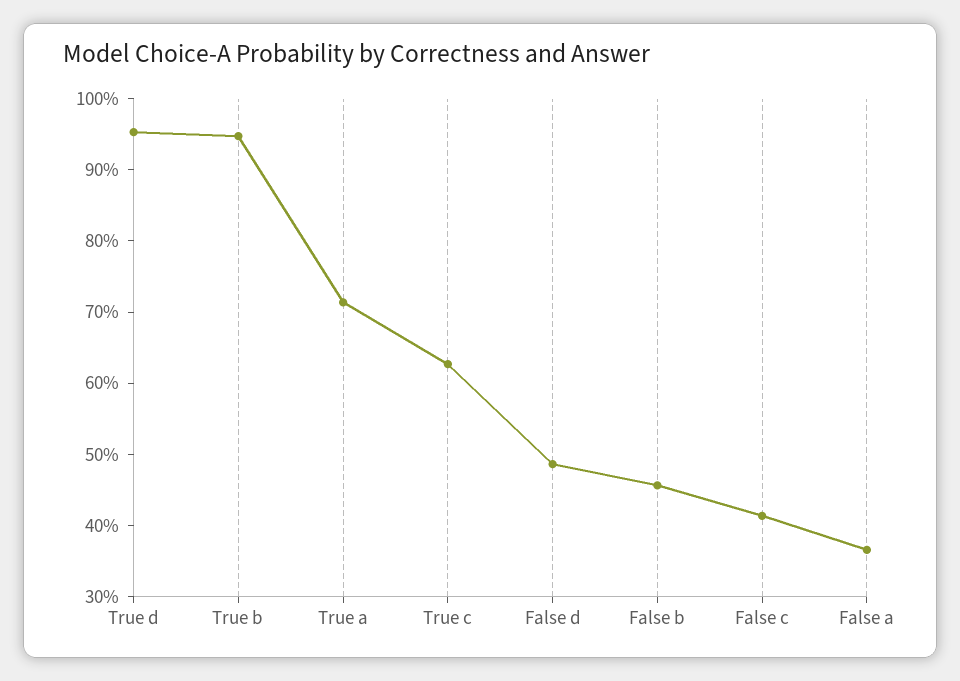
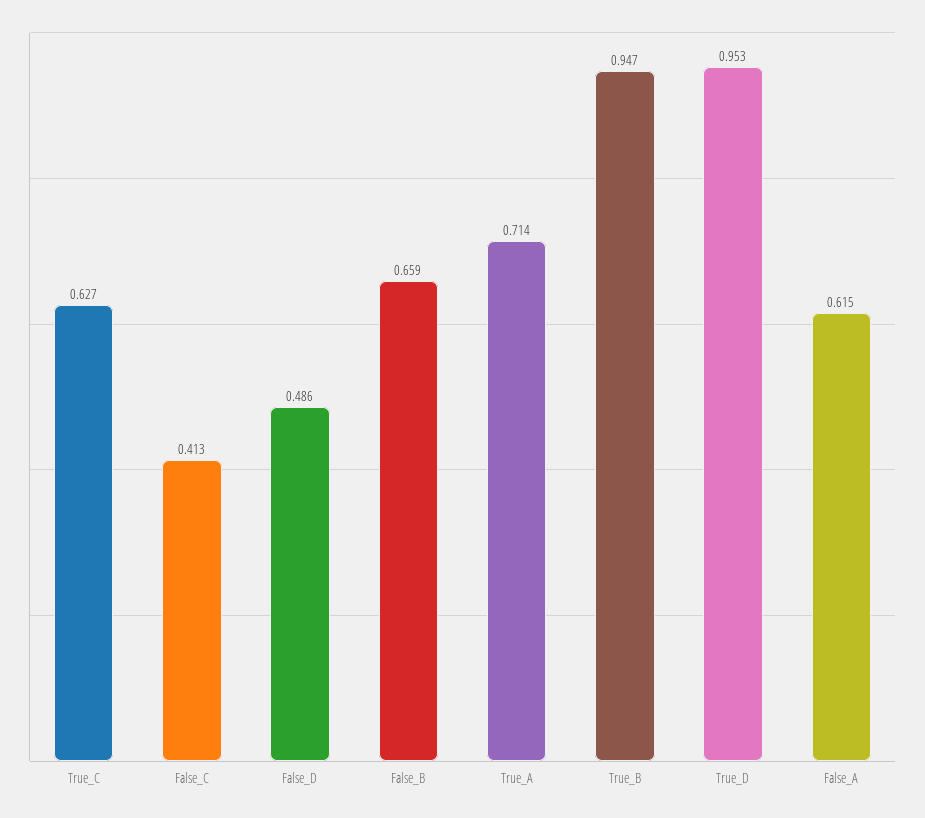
False b: 0.46 -> 0.659
False a: 0.36 -> 0.615

